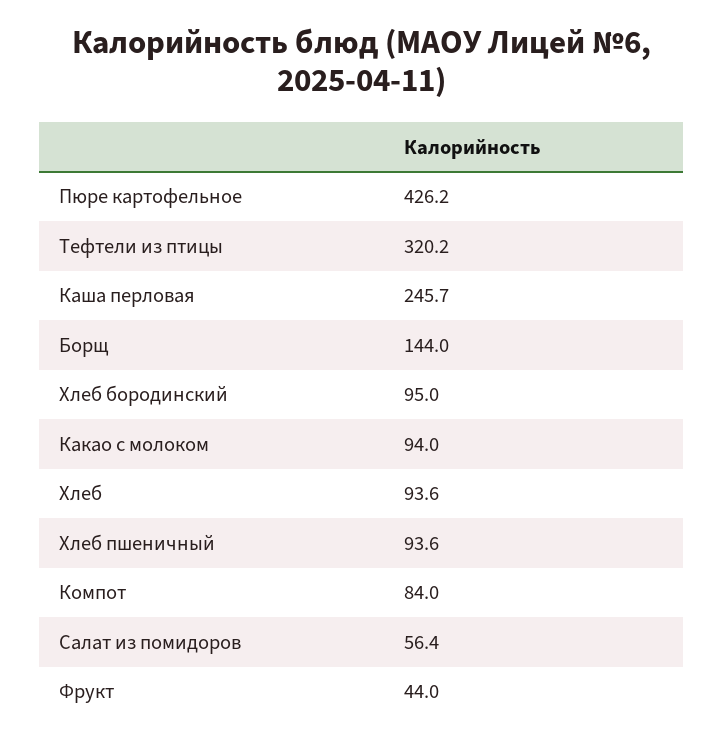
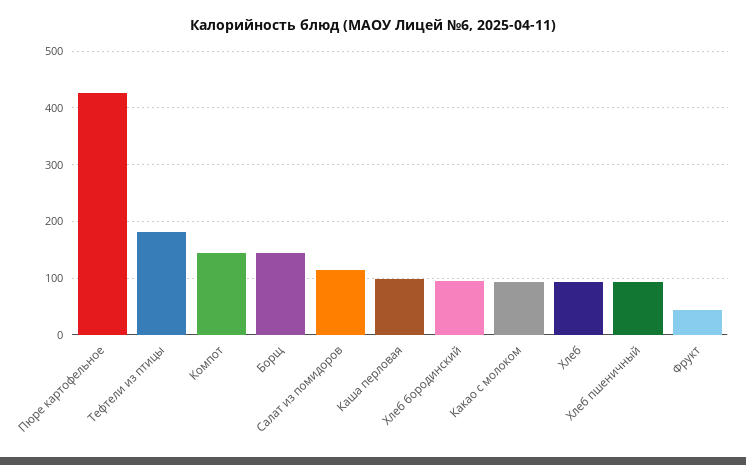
Тефтели из птицы: 320.2 -> 180
Каша перловая: 245.7 -> 100
Компот: 84 -> 140
Салат из помидоров: 56.4 -> 120

